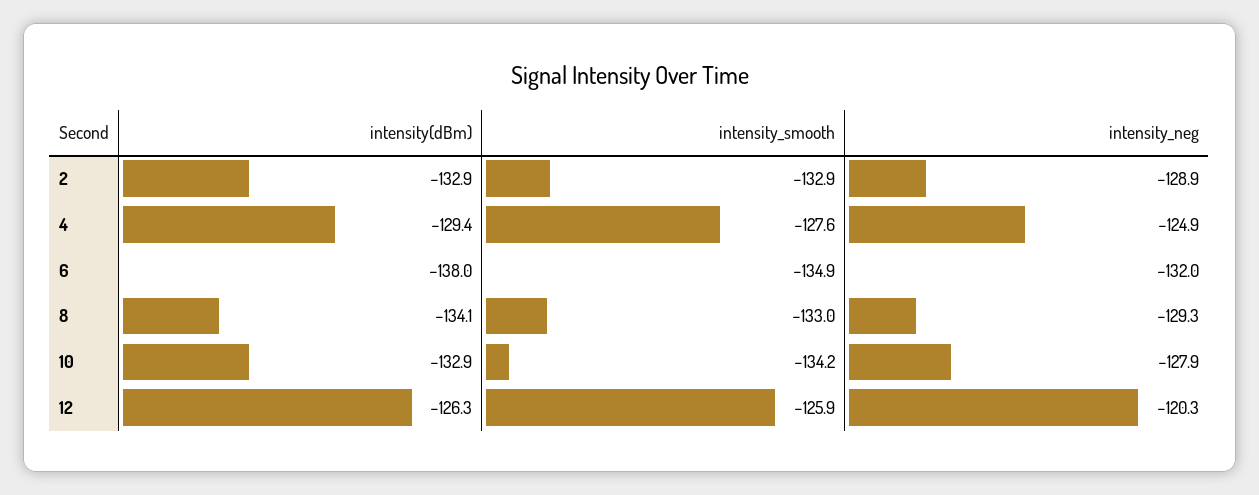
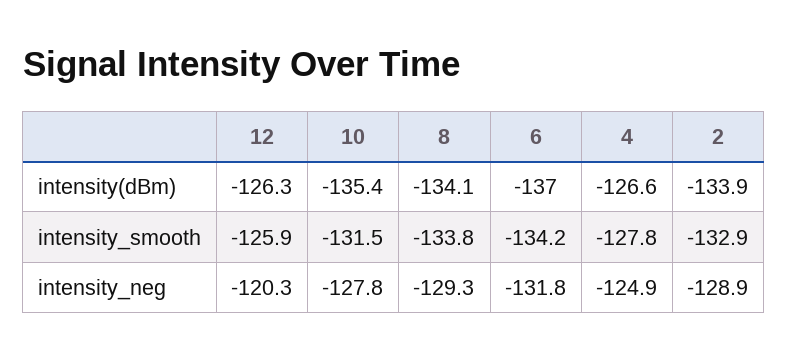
intensity(dBm), 2: -132.9 -> -133.9
intensity(dBm), 4: -129.4 -> -126.6
intensity_smooth, 4: -127.6 -> -127.8
intensity(dBm), 6: -138 -> -137
intensity_smooth, 6: -134.9 -> -134.2
intensity_neg, 6: -132 -> -131.8
intensity_smooth, 8: -133 -> -133.8
intensity(dBm), 10: -132.9 -> -135.4
intensity_smooth, 10: -134.2 -> -131.5
intensity_neg, 10: -127.9 -> -127.8

